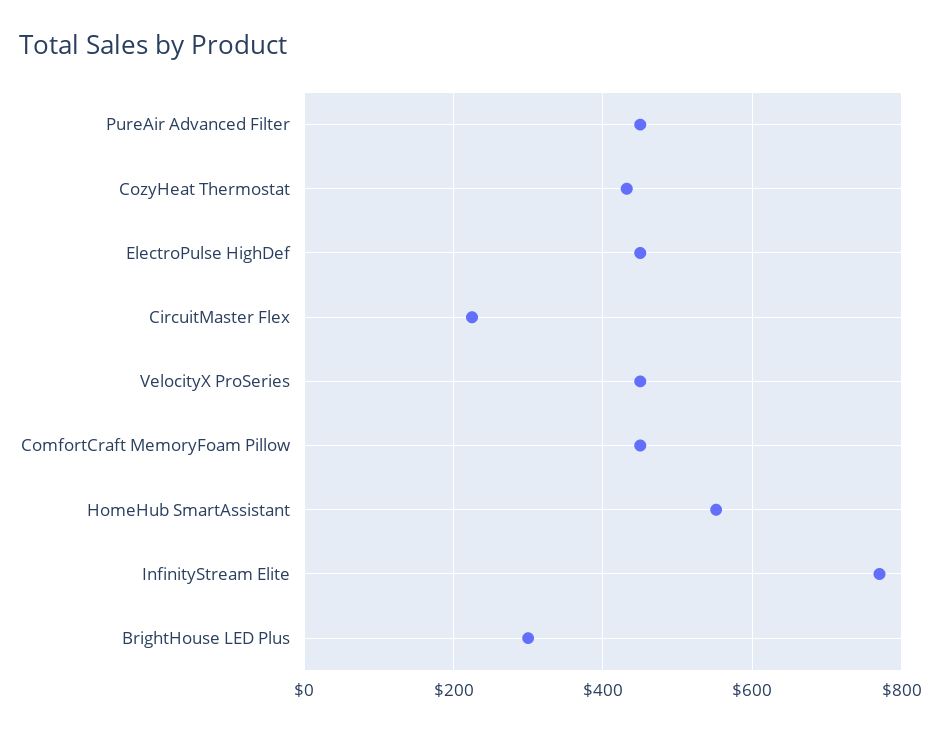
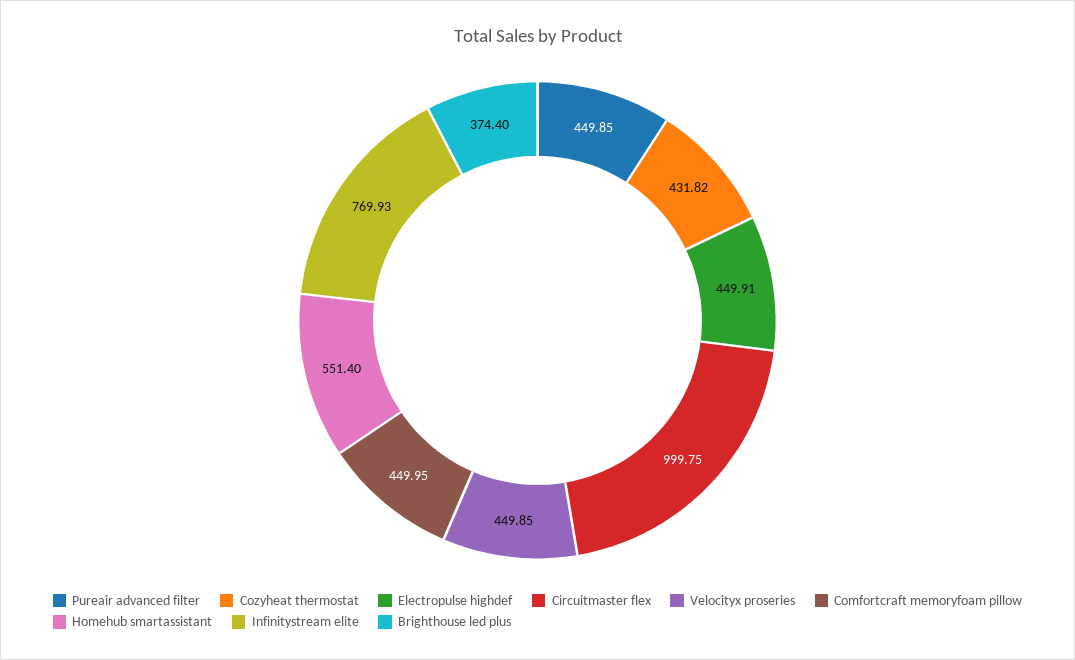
CircuitMaster Flex: 220 -> 999.75
BrightHouse LED Plus: 300 -> 374.4

